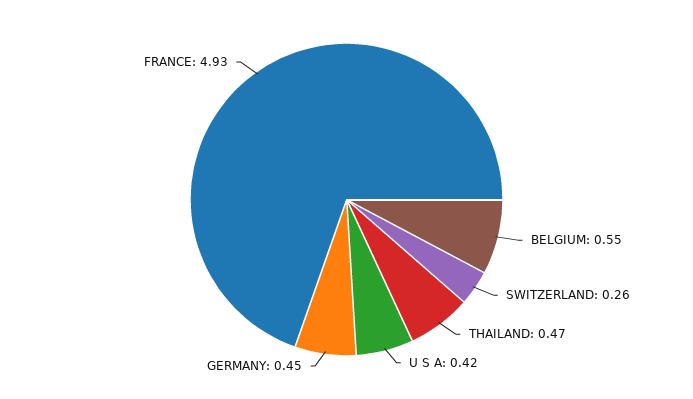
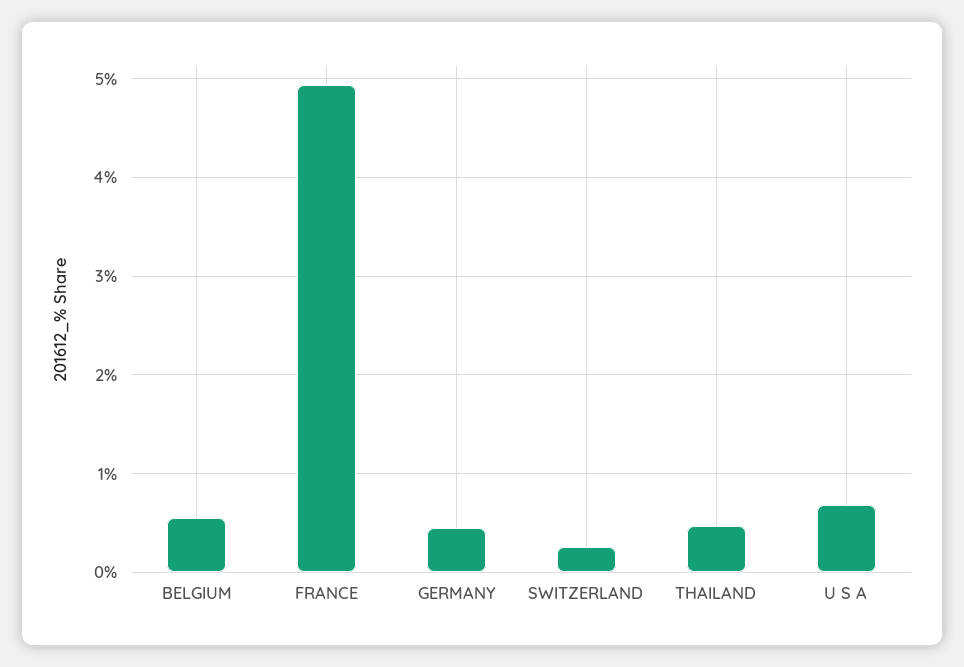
U S A: 0.42 -> 0.7

